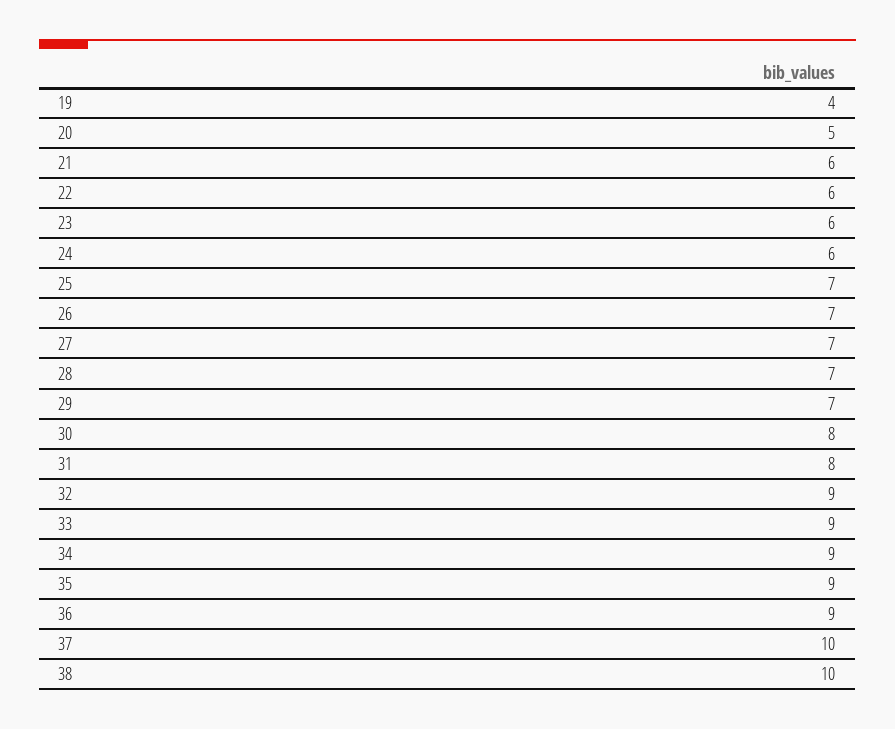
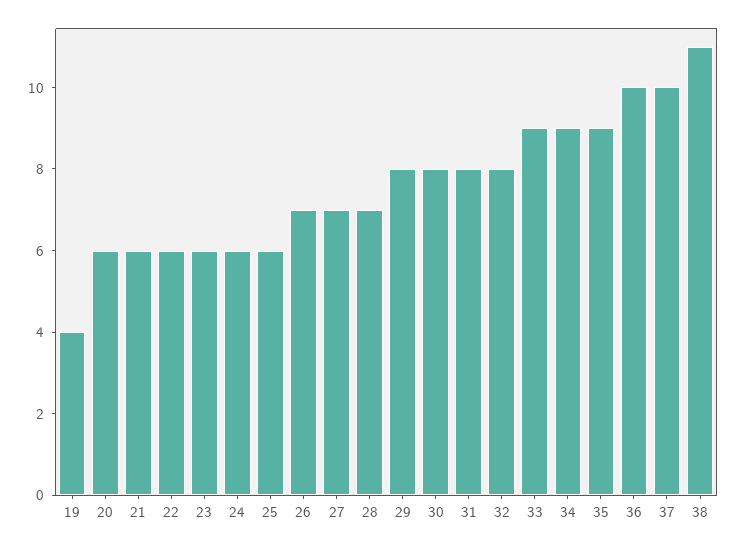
20: 5 -> 6
25: 7 -> 6
29: 7 -> 8
32: 9 -> 8
36: 9 -> 10
38: 10 -> 11

